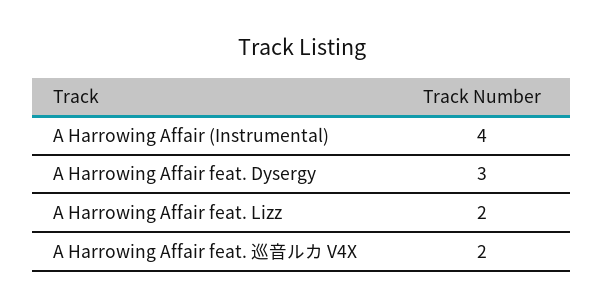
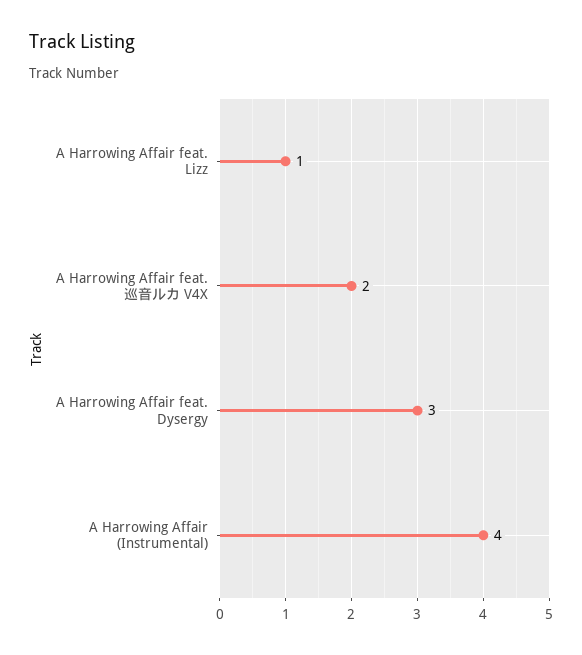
A Harrowing Affair feat. Lizz: 2 -> 1

